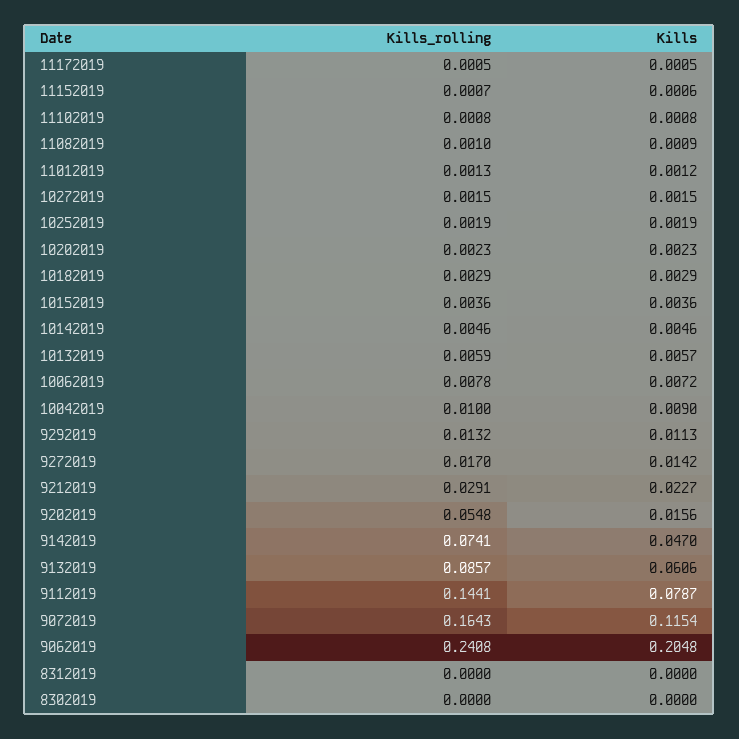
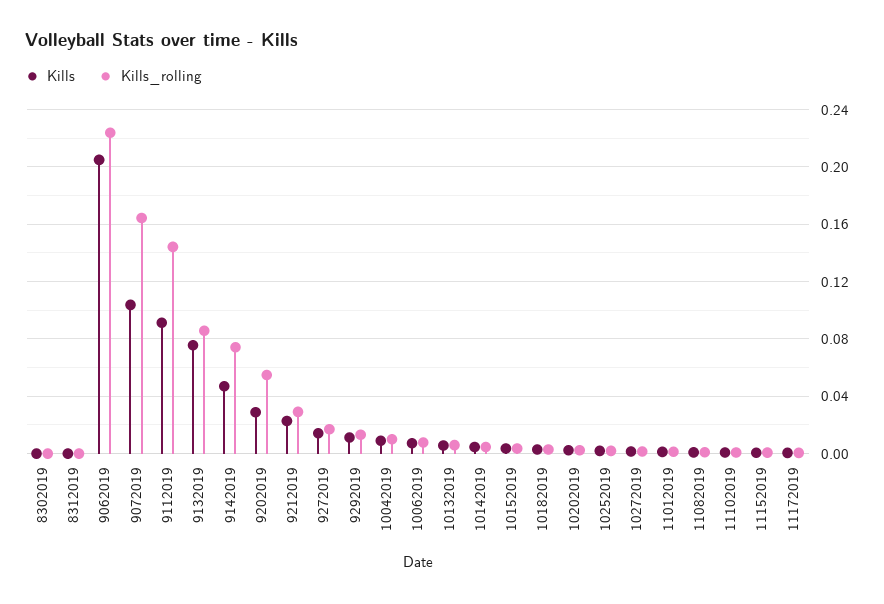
Kills, 9202019: 0.0156 -> 0.03
Kills, 9132019: 0.0606 -> 0.075
Kills, 9112019: 0.0787 -> 0.09
Kills, 9072019: 0.1154 -> 0.105
Kills_rolling, 9062019: 0.2408 -> 0.225

